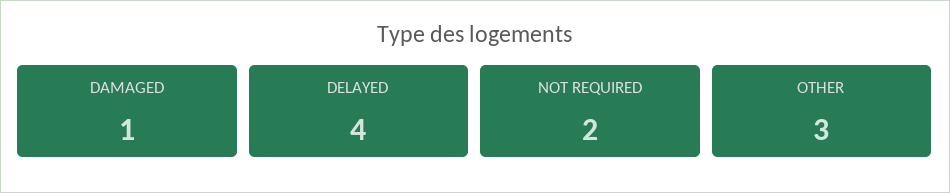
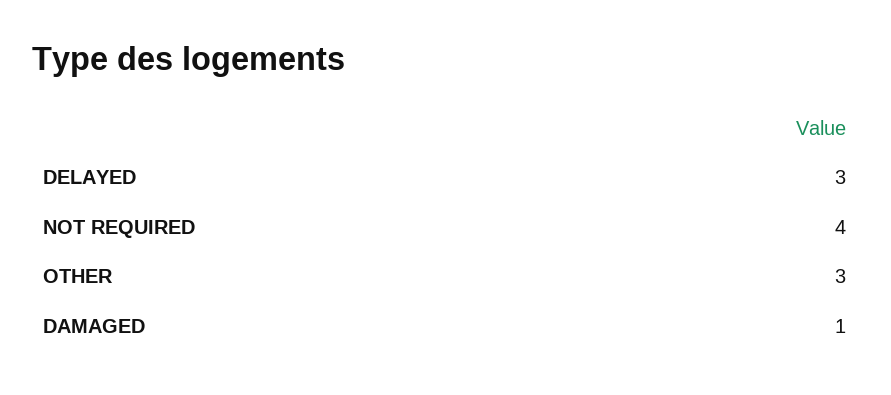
DELAYED: 4 -> 3
NOT REQUIRED: 2 -> 4

